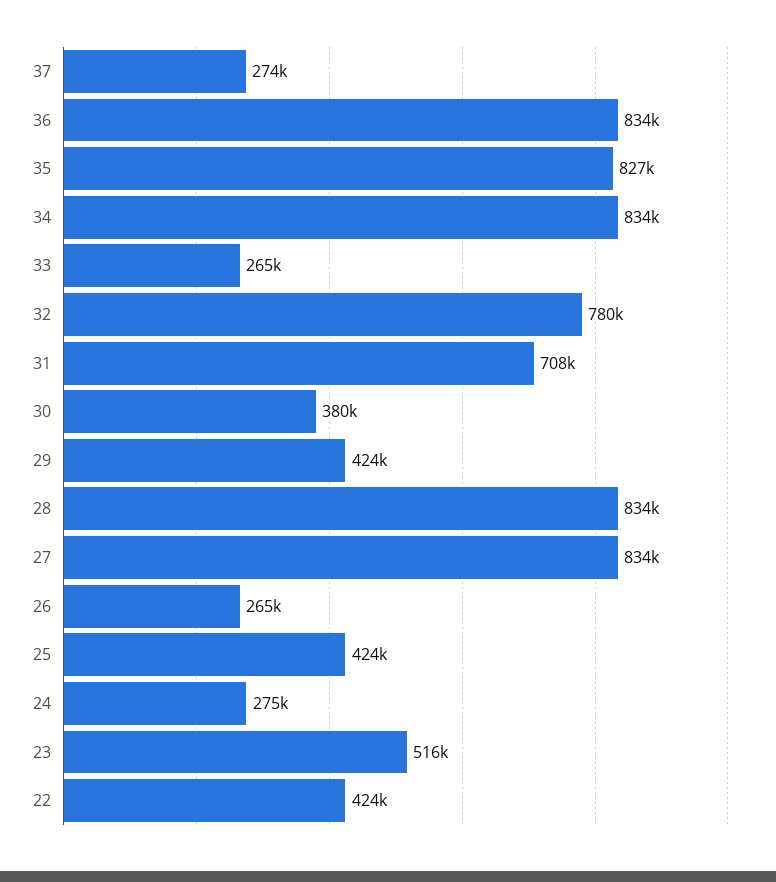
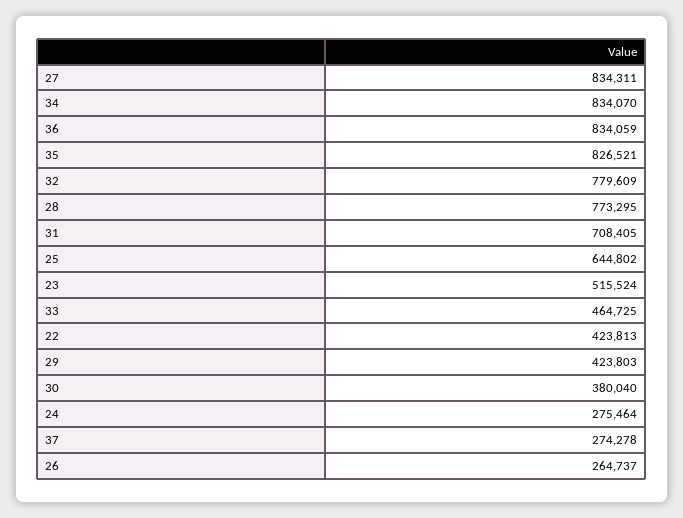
33: 265000 -> 464725
28: 834000 -> 773295
25: 424000 -> 644802

